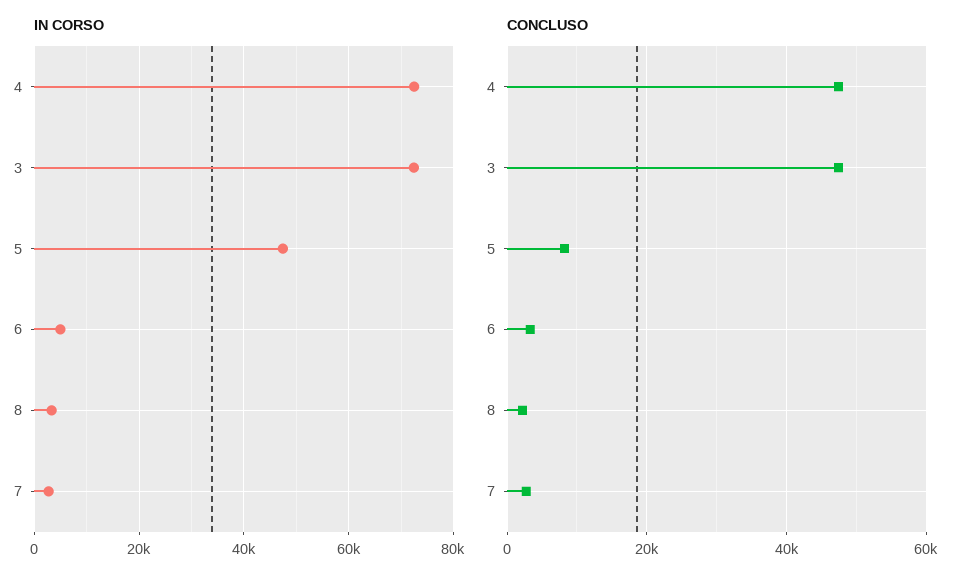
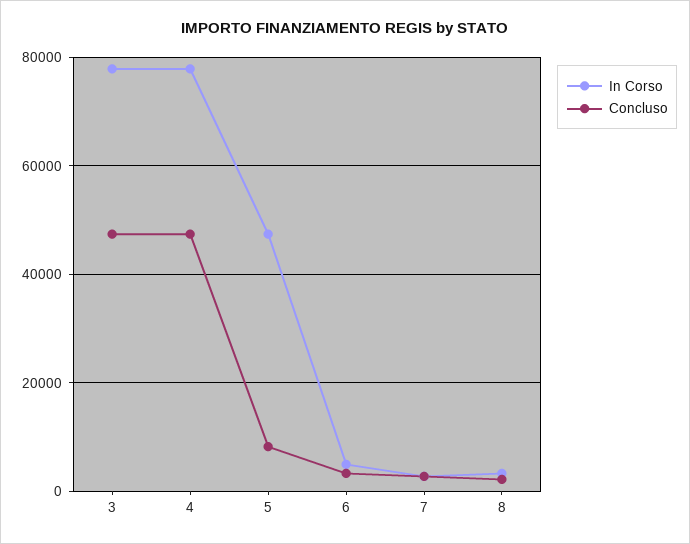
IN CORSO, 4: 72000 -> 78000
IN CORSO, 3: 72000 -> 78000

